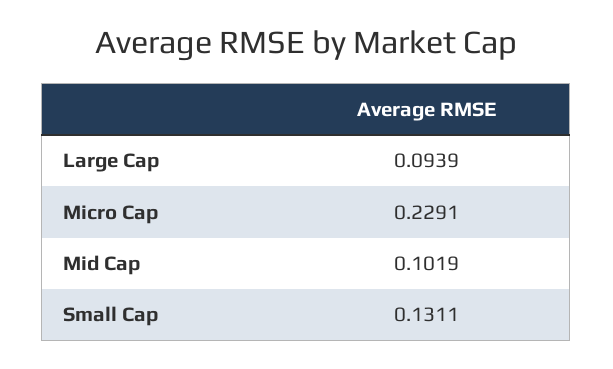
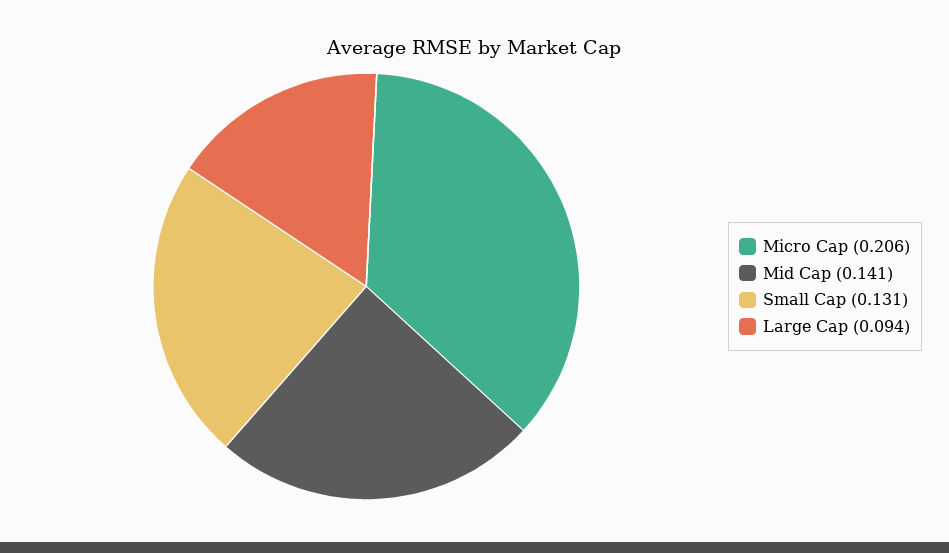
Micro Cap: 0.2291 -> 0.206
Mid Cap: 0.1019 -> 0.141

